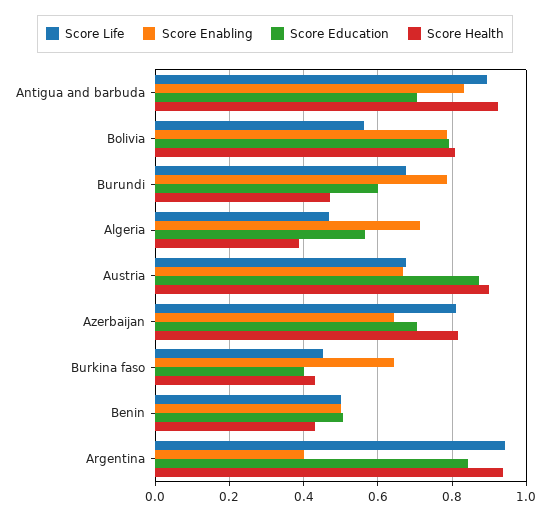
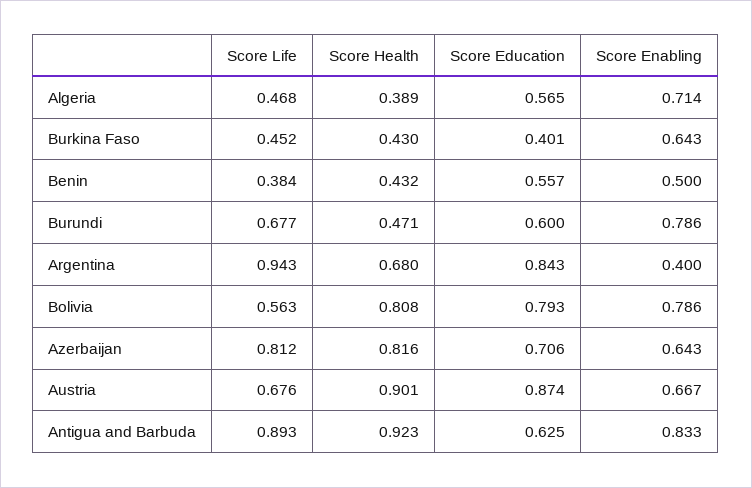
Score Education, Antigua and barbuda: 0.7 -> 0.625
Score Life, Benin: 0.5 -> 0.384
Score Education, Benin: 0.5 -> 0.557
Score Health, Argentina: 0.94 -> 0.68

